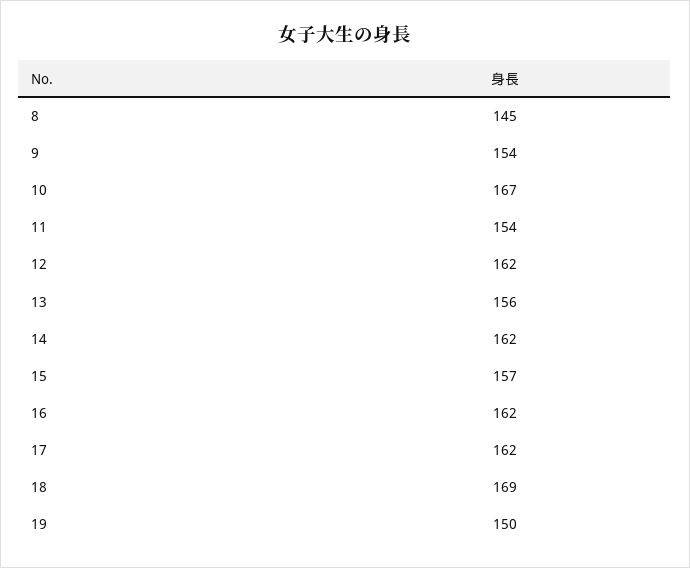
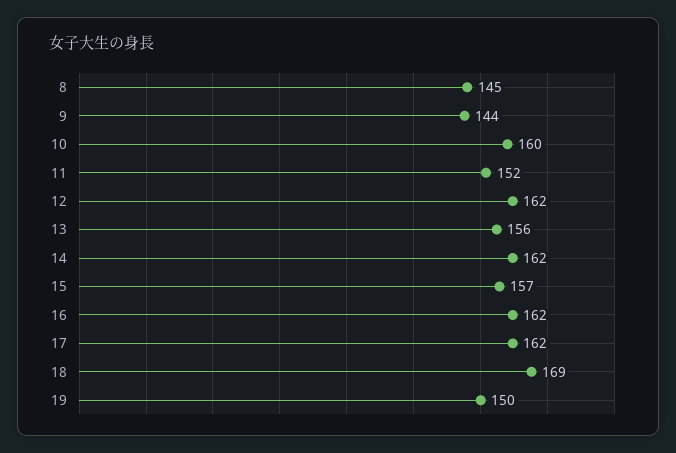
9: 154 -> 144
10: 167 -> 160
11: 154 -> 152

